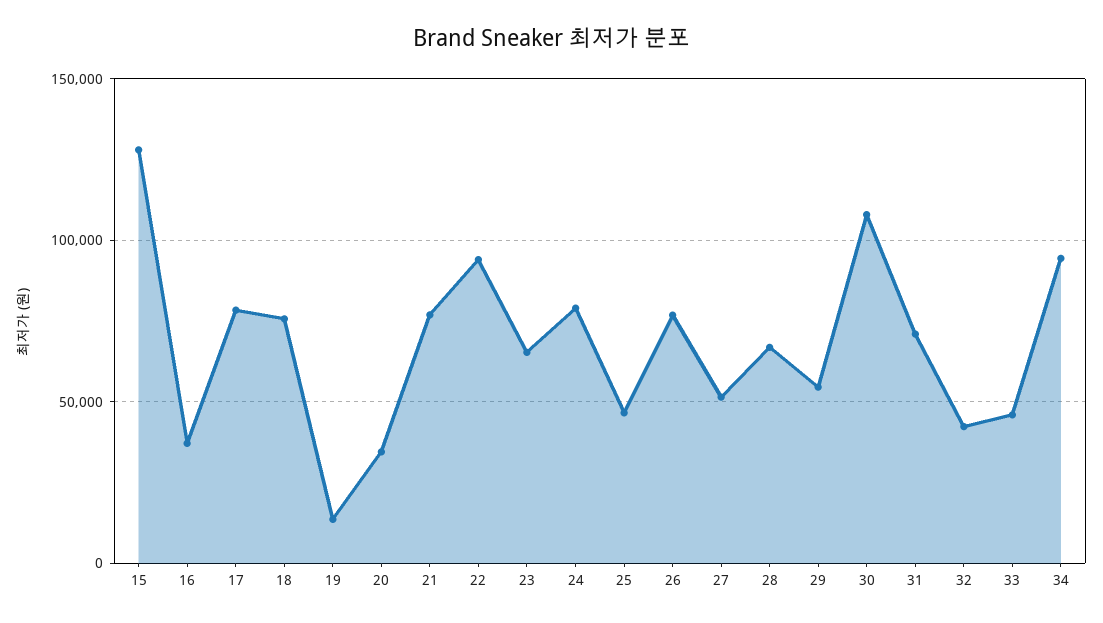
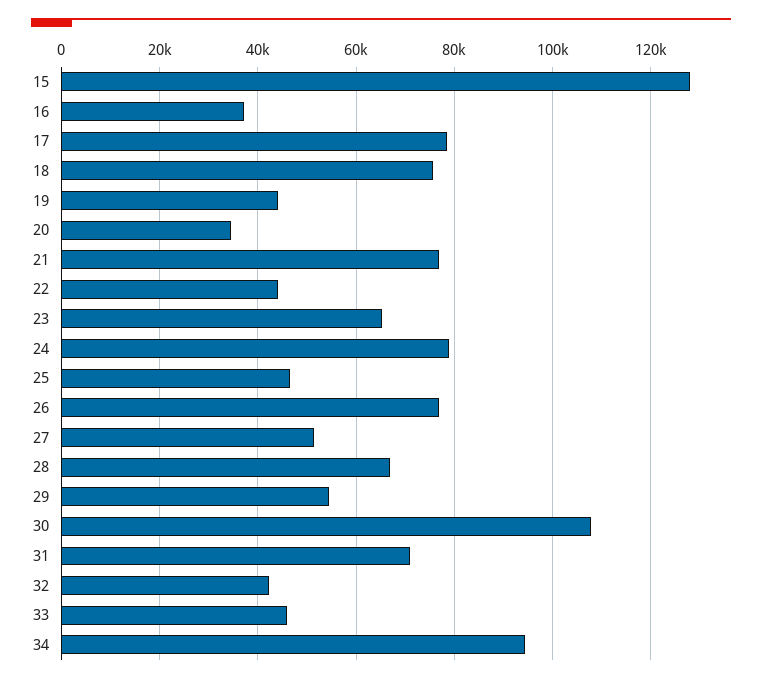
19: 15000 -> 44000
22: 95000 -> 44000

